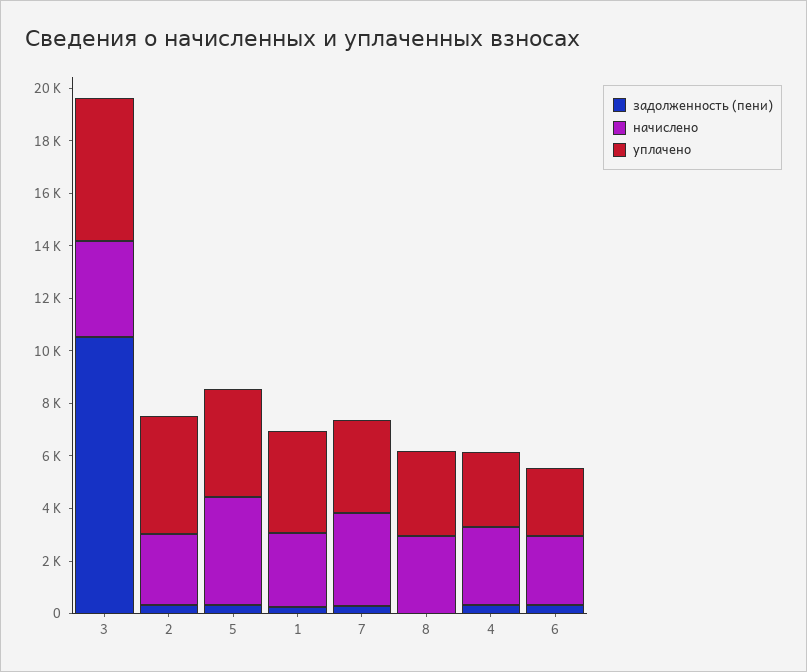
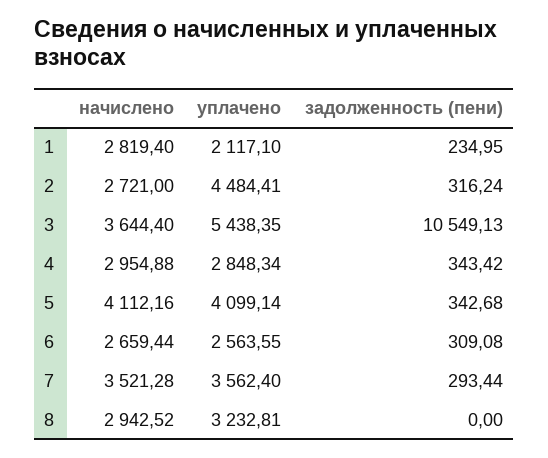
уплачено, 1: 4000 -> 2117.1

